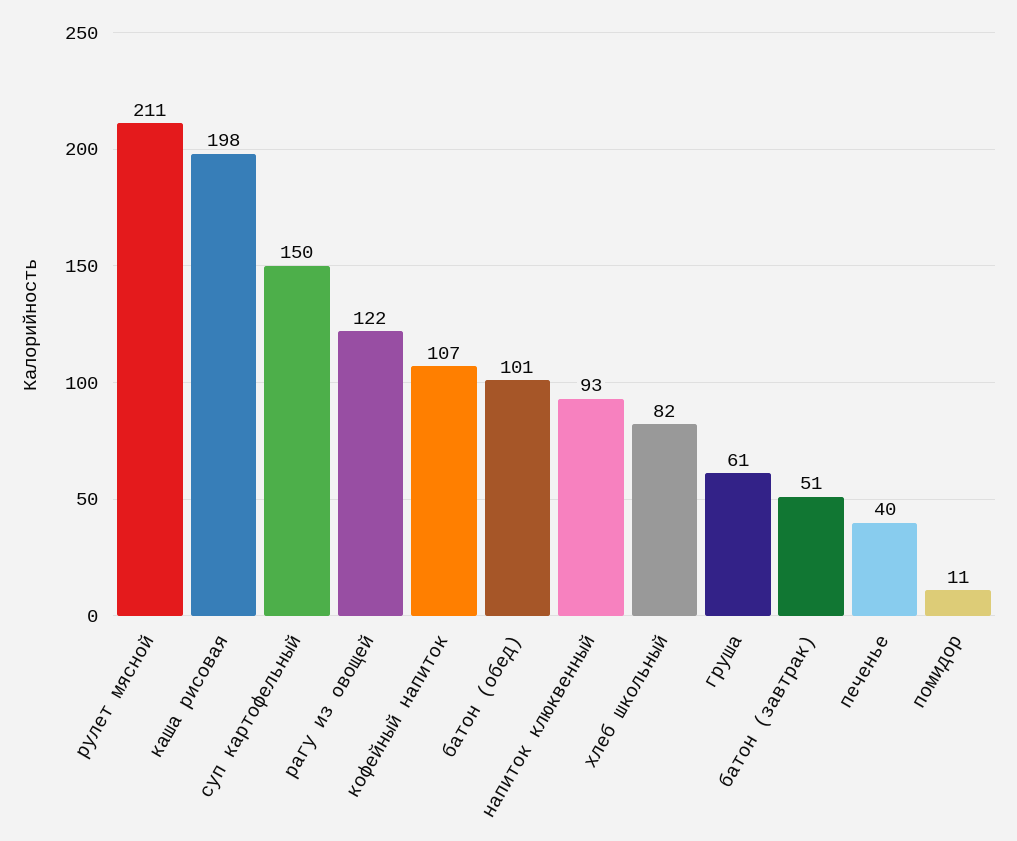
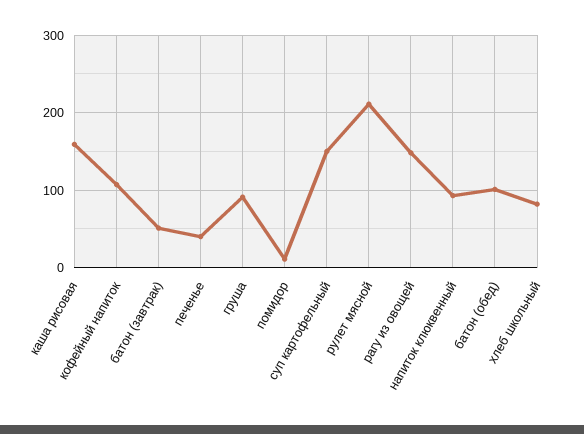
каша рисовая: 198 -> 160
рагу из овощей: 122 -> 150
груша: 61 -> 90

